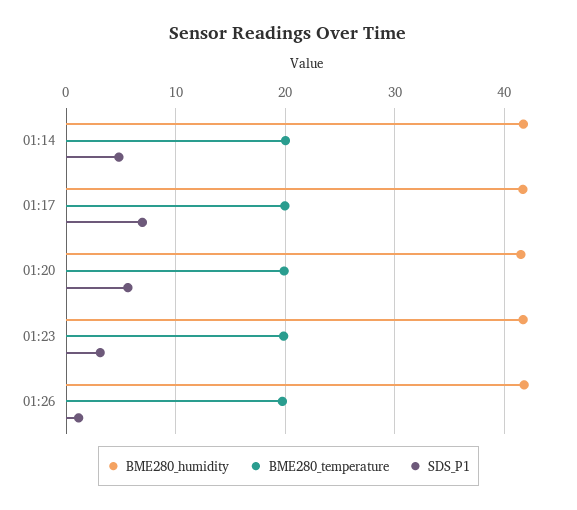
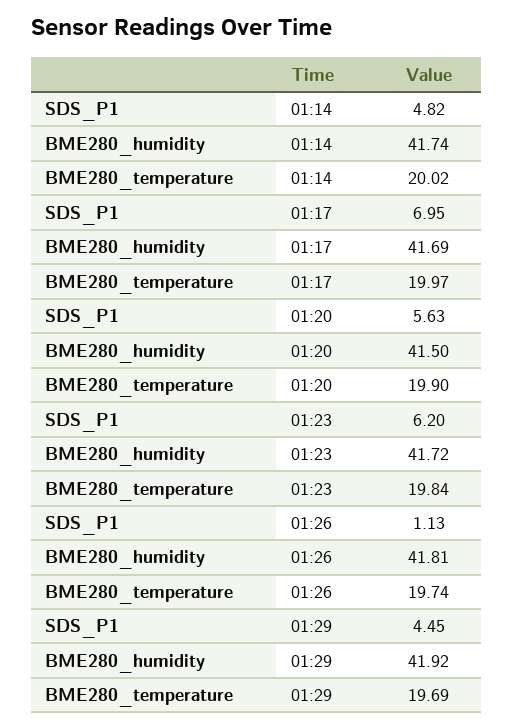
SDS_P1, 01:23: 3 -> 6.2
SDS_P1, 01:29: none -> 4.45
BME280_humidity, 01:29: none -> 41.92
BME280_temperature, 01:29: none -> 19.69

